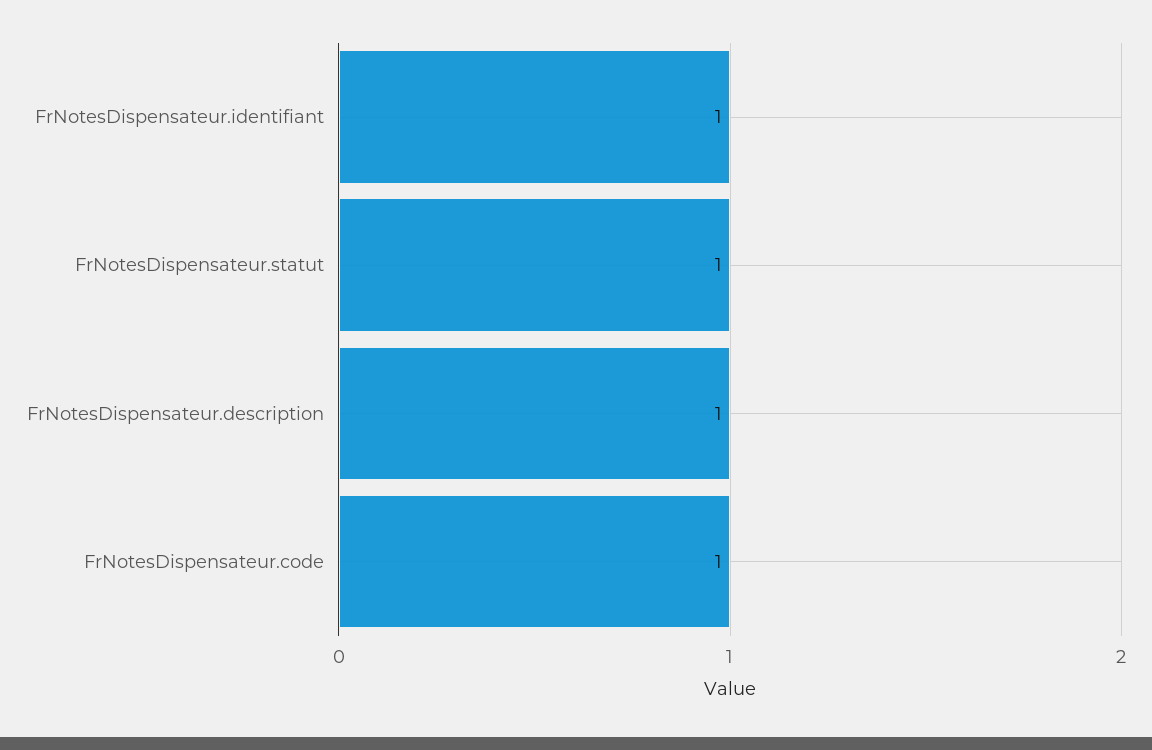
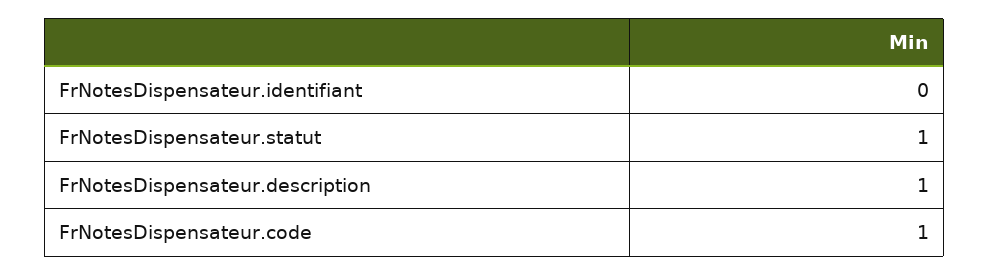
FrNotesDispensateur.identifiant: 1 -> 0

